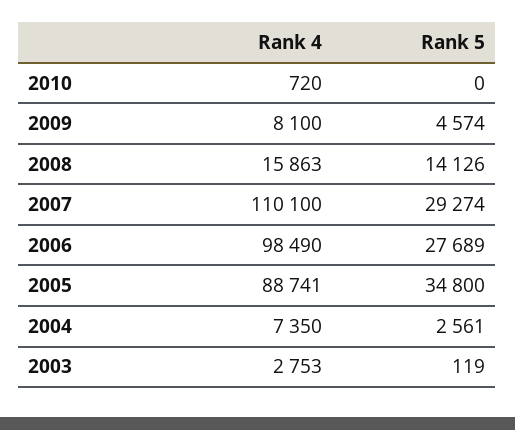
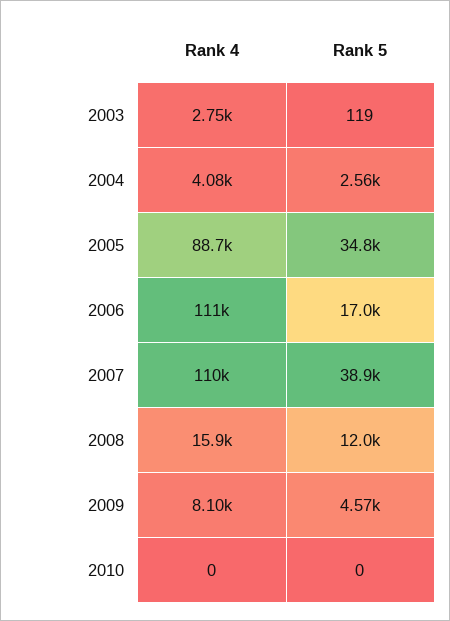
Rank 4, 2010: 720 -> 0
Rank 5, 2008: 14126 -> 12000
Rank 5, 2007: 29274 -> 38900
Rank 4, 2006: 98490 -> 111000
Rank 5, 2006: 27689 -> 17000
Rank 4, 2004: 7350 -> 4080

